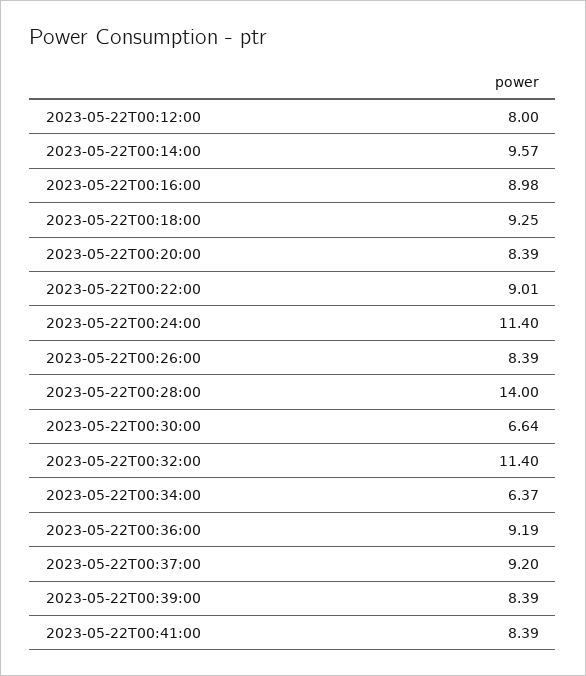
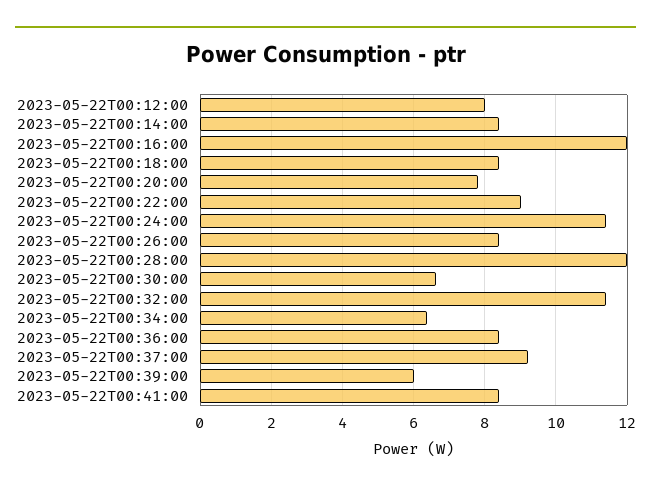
2023-05-22T00:14:00: 9.57 -> 8.4
2023-05-22T00:16:00: 8.98 -> 12
2023-05-22T00:18:00: 9.25 -> 8.4
2023-05-22T00:20:00: 8.39 -> 7.8
2023-05-22T00:28:00: 14 -> 12
2023-05-22T00:36:00: 9.19 -> 8.4
2023-05-22T00:39:00: 8.39 -> 6

